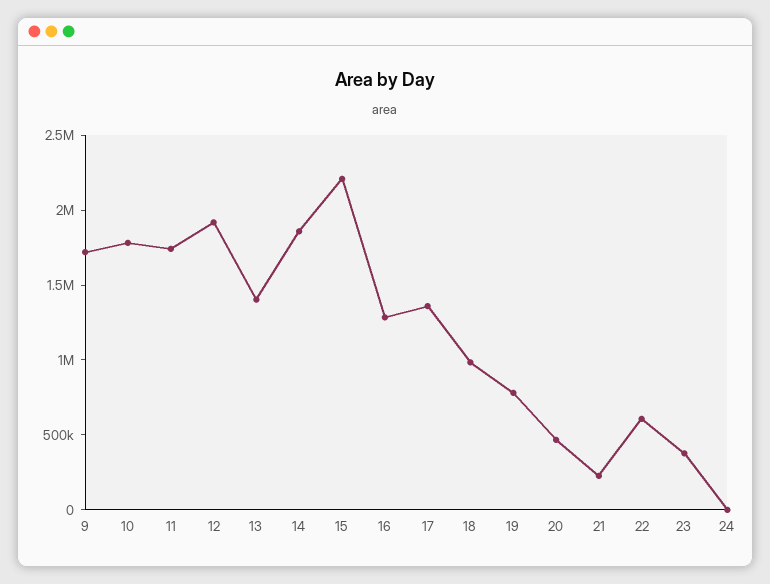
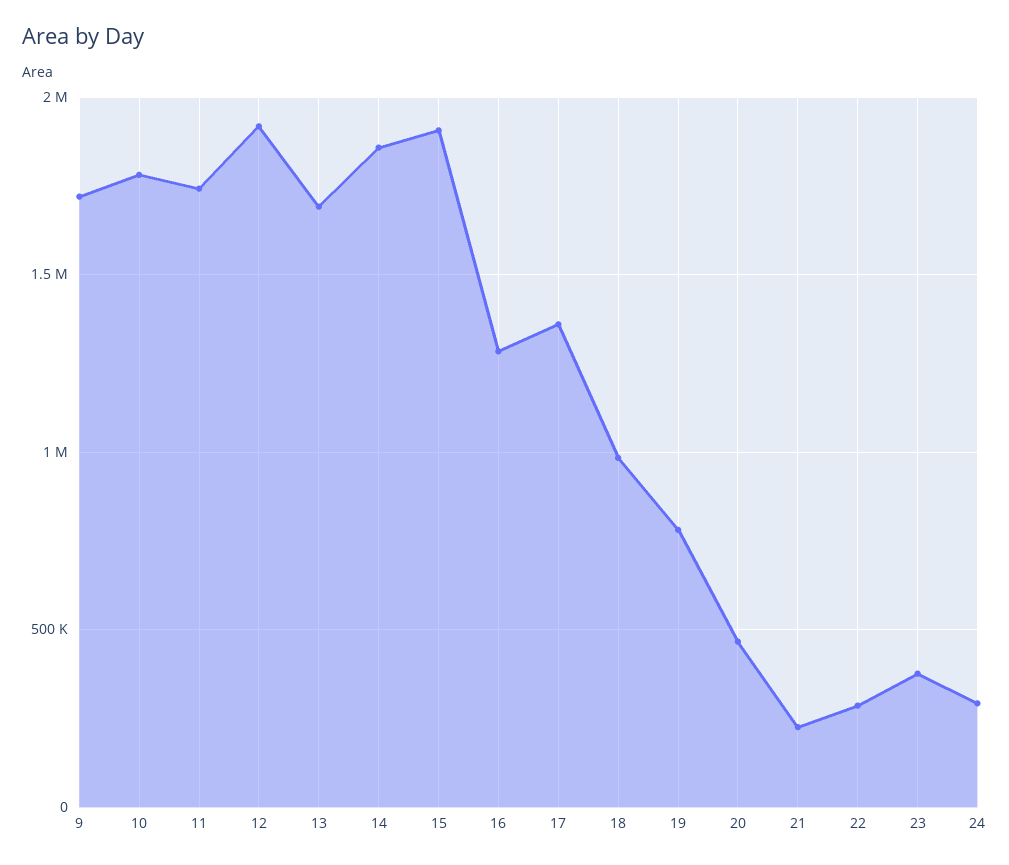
13: 1400000 -> 1700000
15: 2200000 -> 1900000
22: 600000 -> 300000
24: 0 -> 300000

